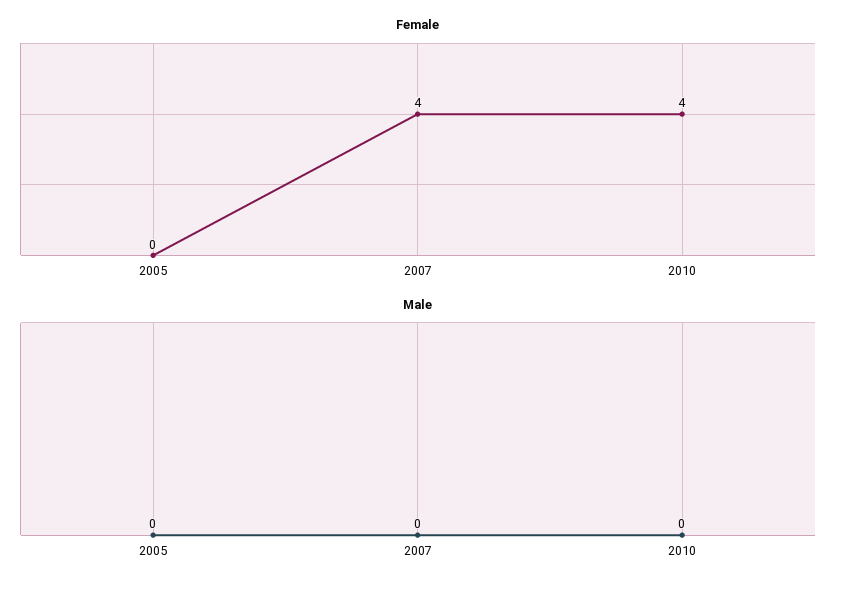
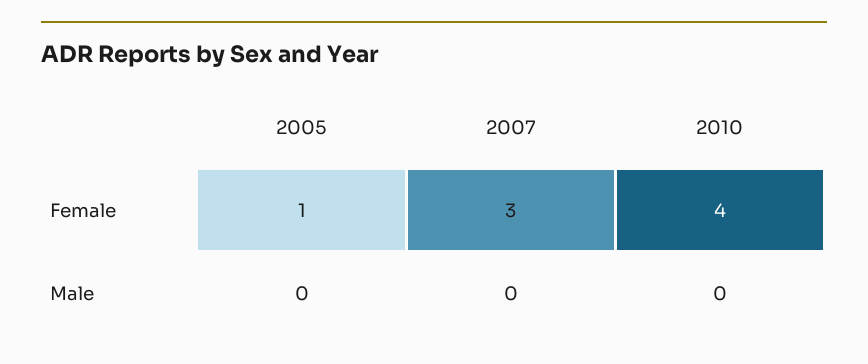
Female, 2005: 0 -> 1
Female, 2007: 4 -> 3

